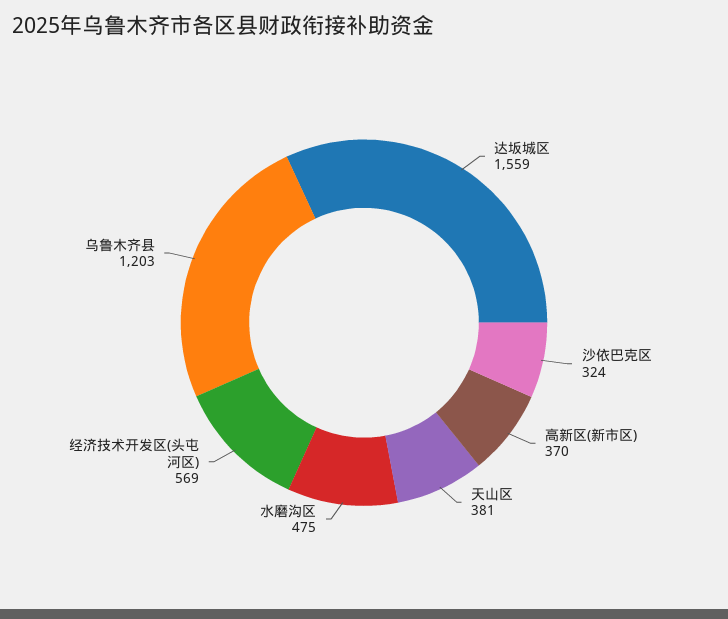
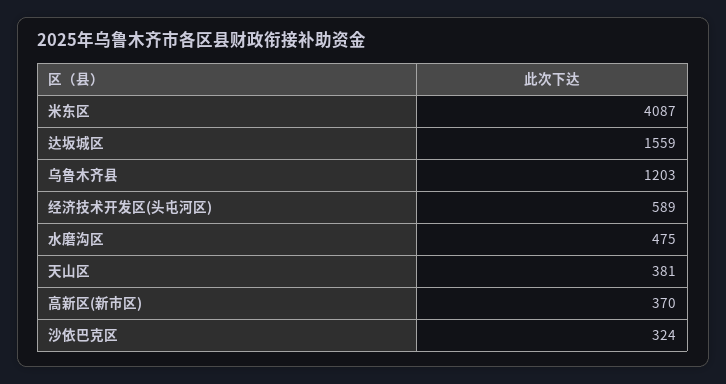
经济技术开发区(头屯河区): 569 -> 589
米东区: none -> 4087

